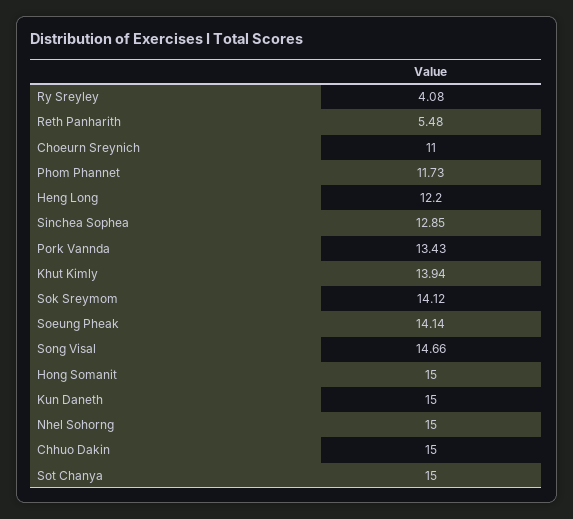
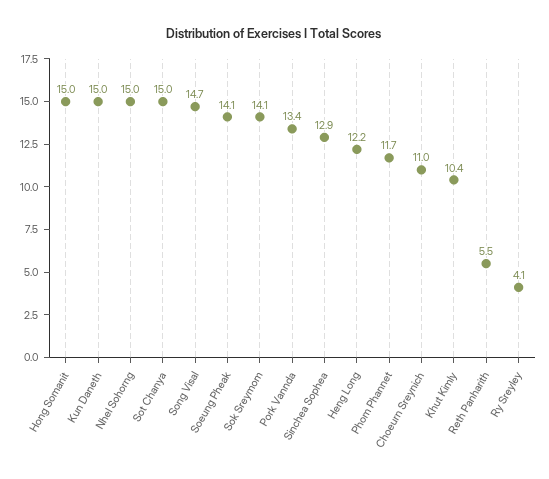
Khut Kimly: 13.94 -> 10.4
Chhuo Dakin: 15 -> none

